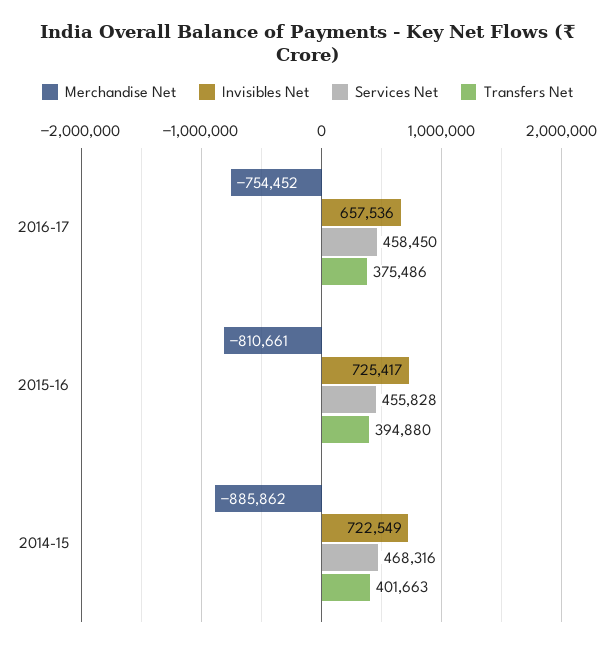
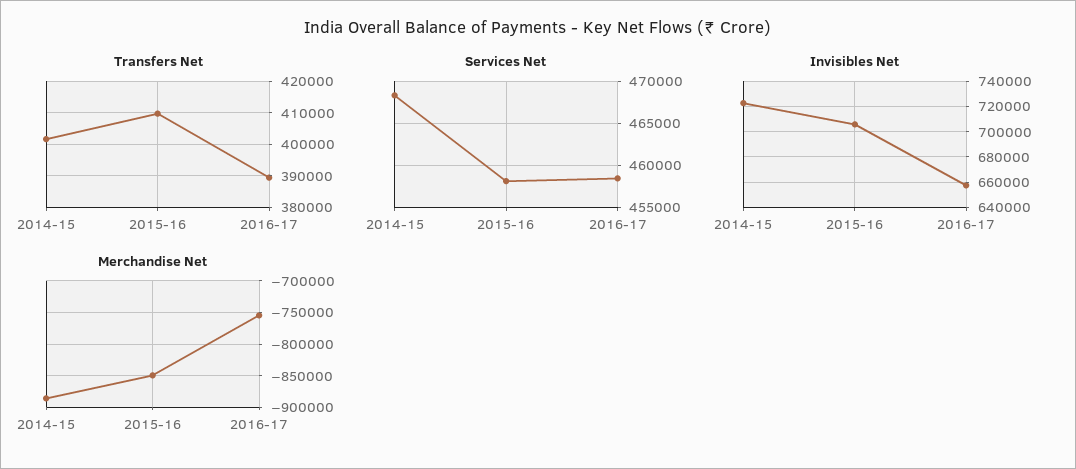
Transfers Net, 2016-17: 375486 -> 390000
Merchandise Net, 2015-16: -810661 -> -850000
Invisibles Net, 2015-16: 725417 -> 705000
Services Net, 2015-16: 455828 -> 458000
Transfers Net, 2015-16: 394880 -> 410000

